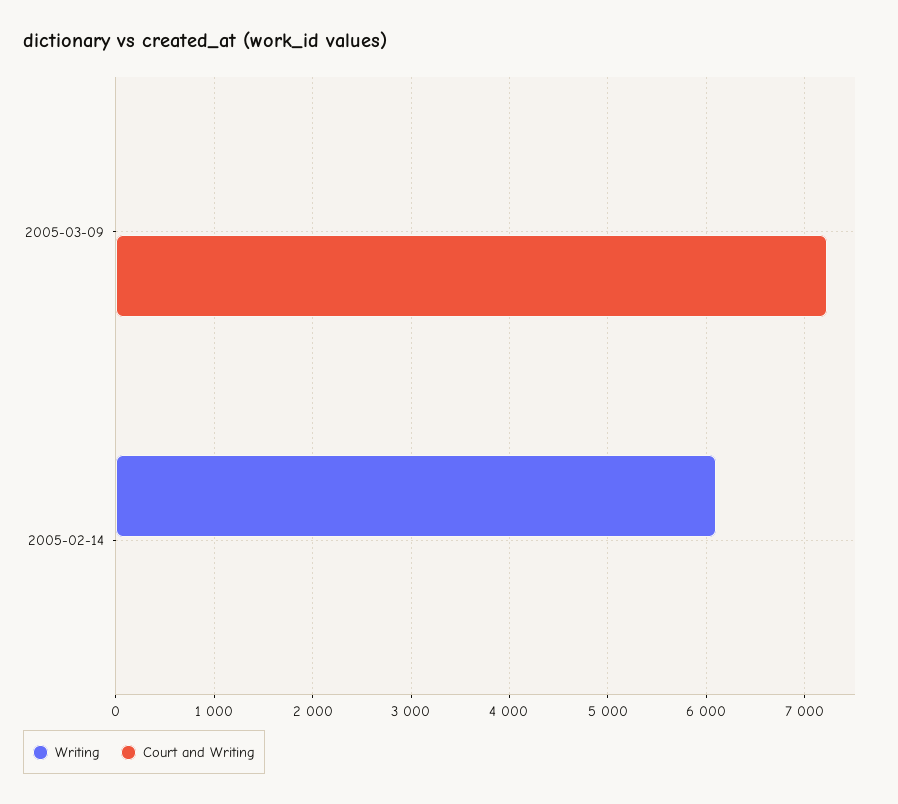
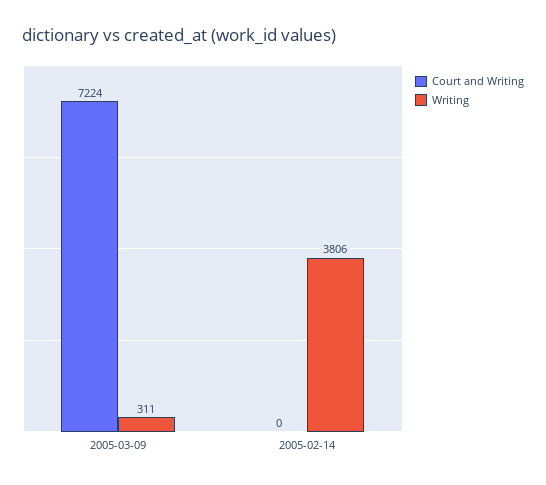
Writing, 2005-03-09: 0 -> 311
Writing, 2005-02-14: 6100 -> 3806

